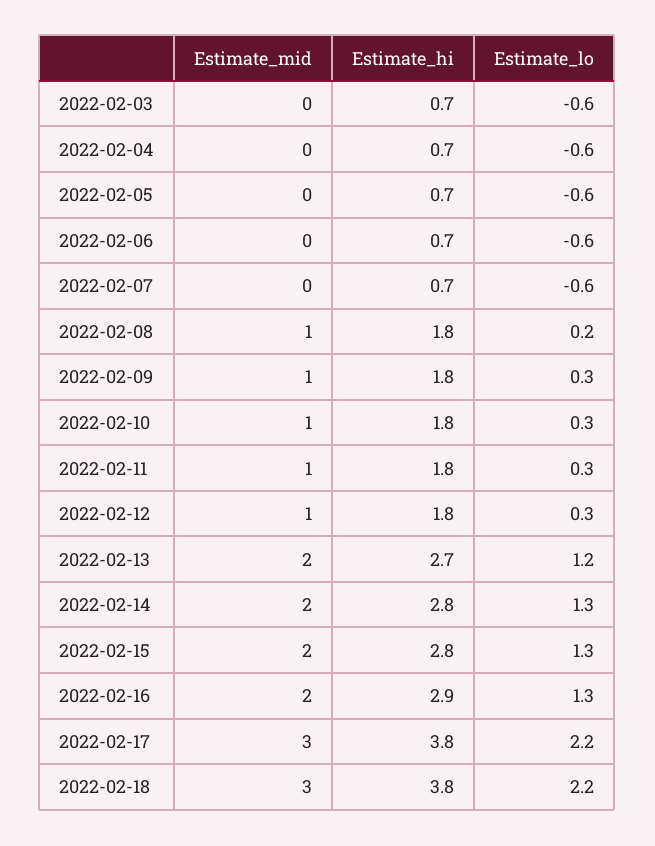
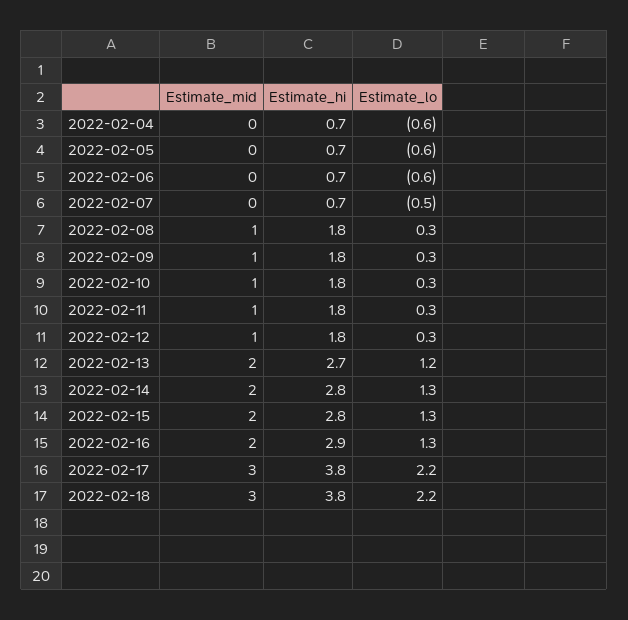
Estimate_mid, 2022-02-03: 0 -> none
Estimate_hi, 2022-02-03: 0.7 -> none
Estimate_lo, 2022-02-03: -0.6 -> none
Estimate_lo, 2022-02-07: -0.6 -> -0.5
Estimate_lo, 2022-02-08: 0.2 -> 0.3

